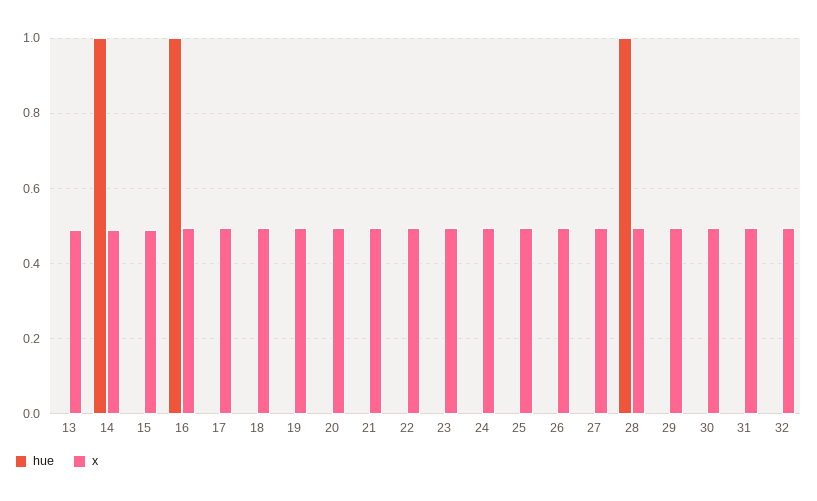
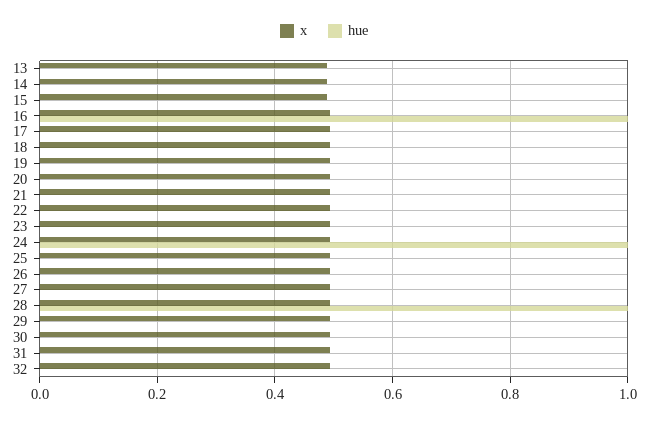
hue, 14: 1 -> 0
hue, 24: 0 -> 1

